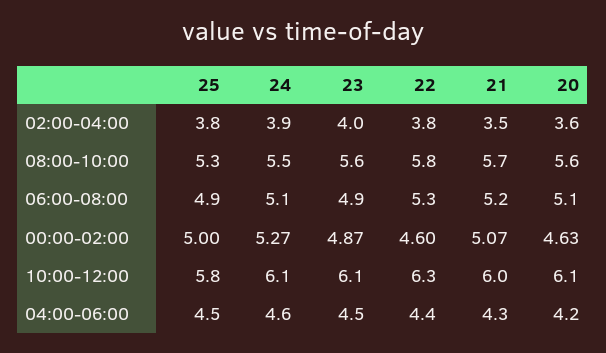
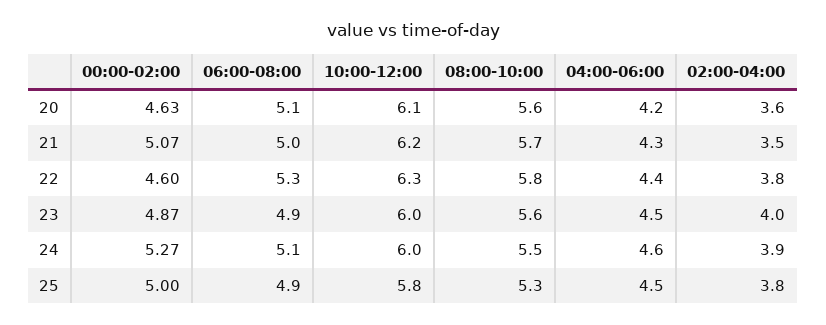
21, 06:00-08:00: 5.2 -> 5
24, 10:00-12:00: 6.1 -> 6
23, 10:00-12:00: 6.1 -> 6
21, 10:00-12:00: 6 -> 6.2

